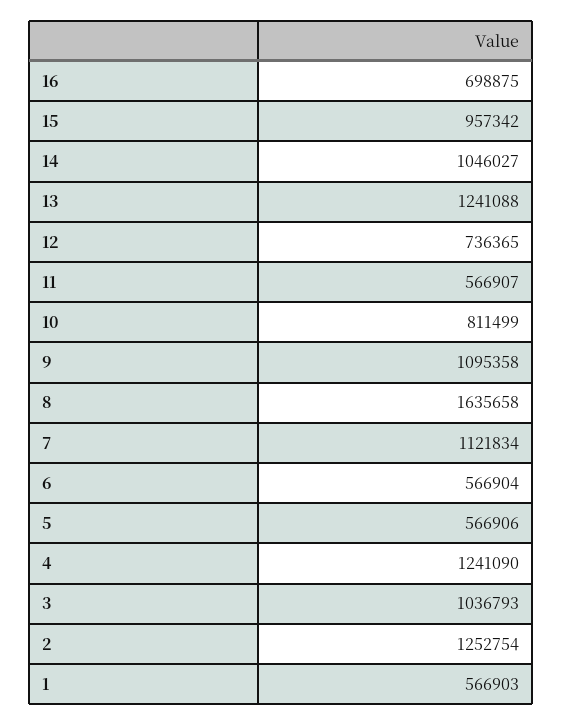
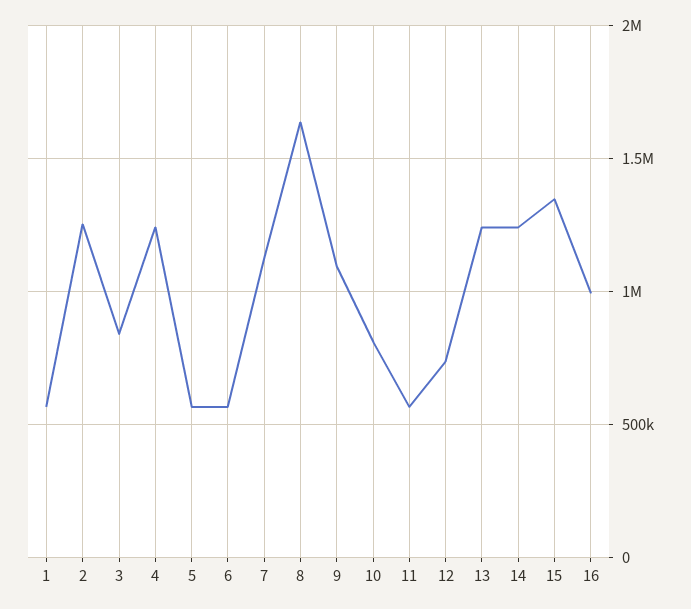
16: 698875 -> 1000000
15: 957342 -> 1350000
14: 1046027 -> 1250000
3: 1036793 -> 850000

